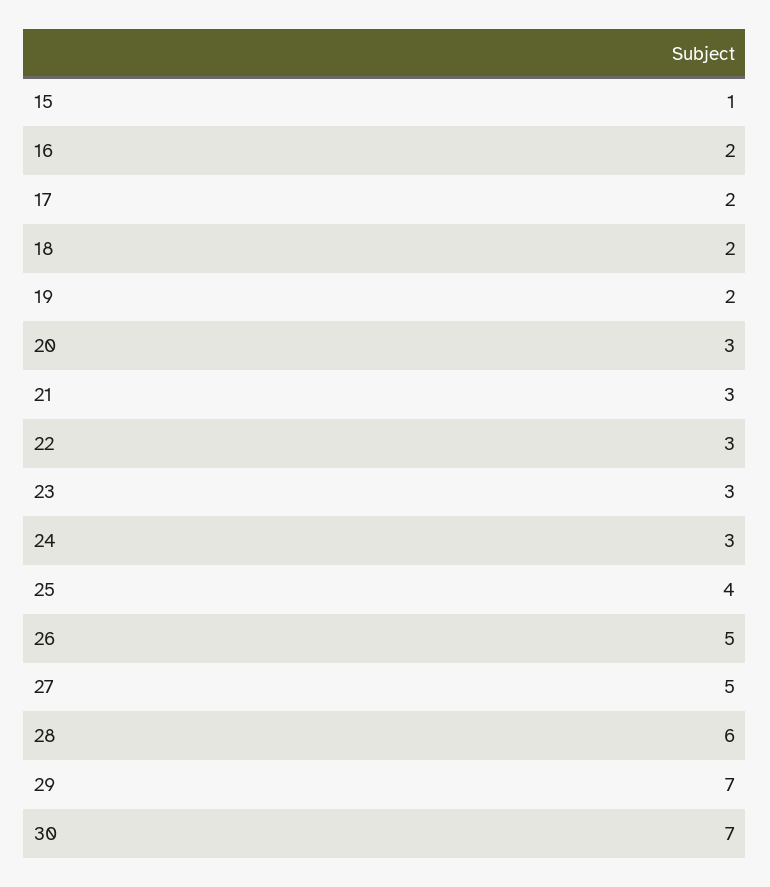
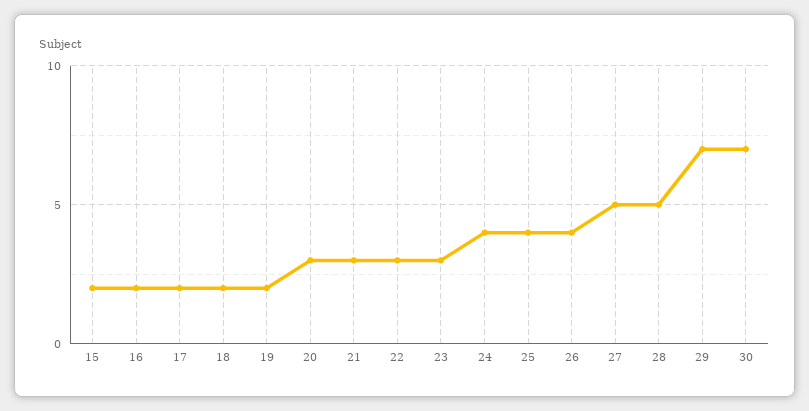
15: 1 -> 2
24: 3 -> 4
26: 5 -> 4
28: 6 -> 5

